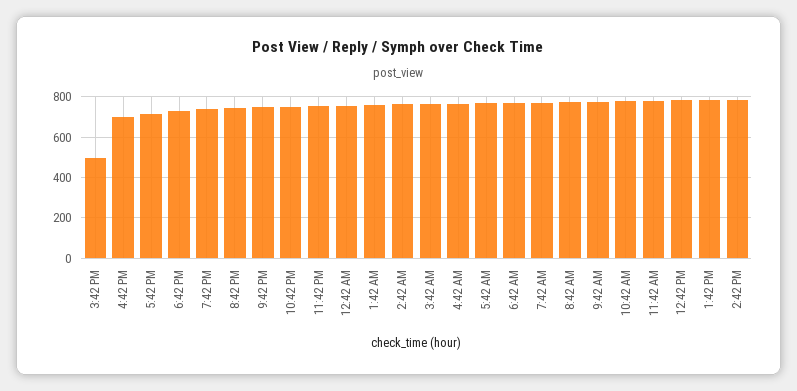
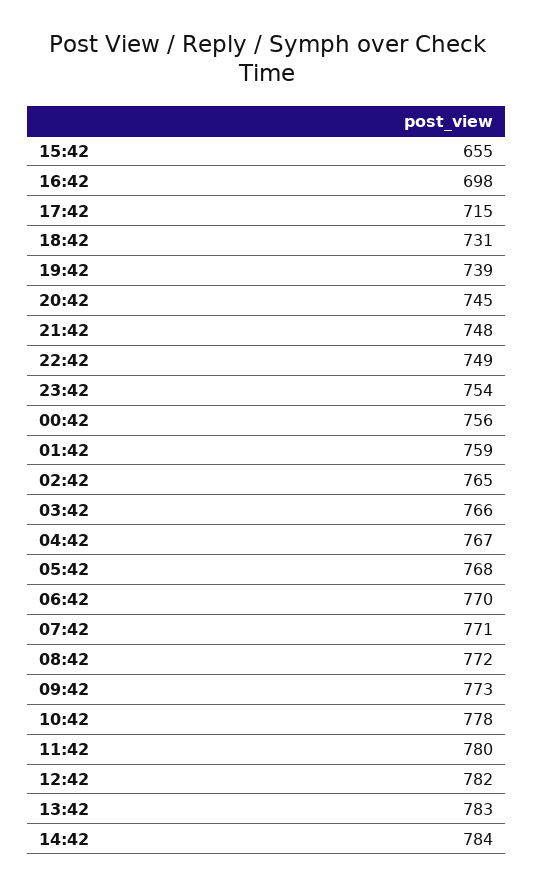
3:42 PM: 500 -> 655

